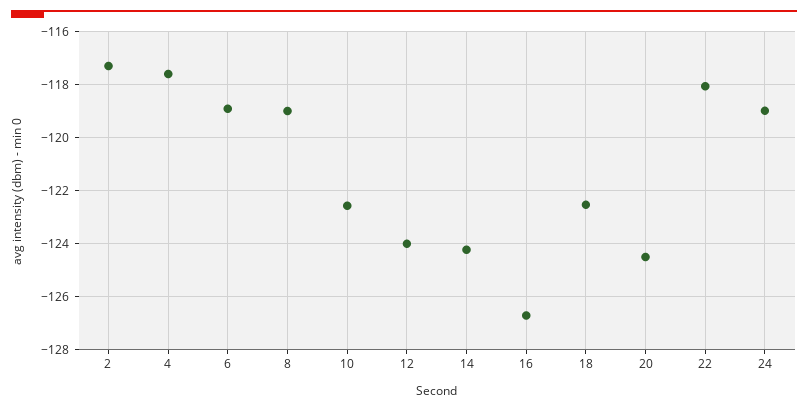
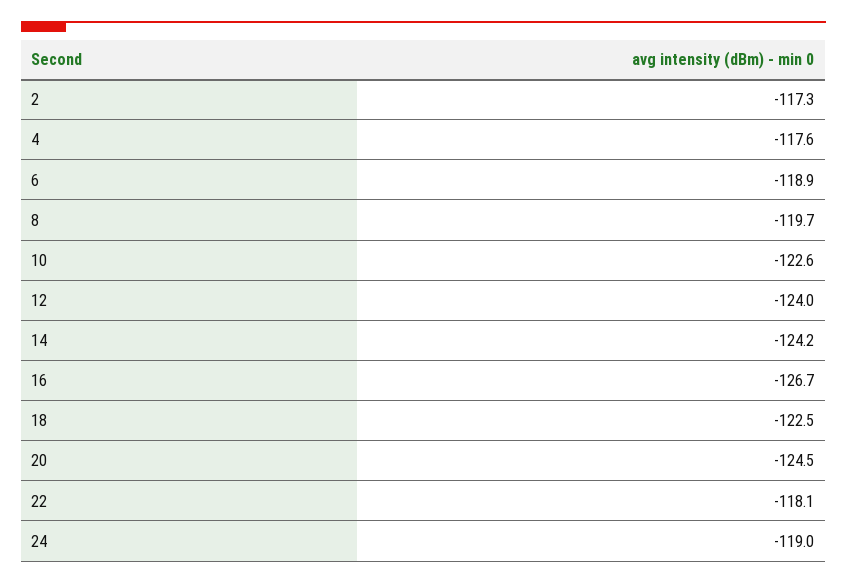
8: -119 -> -119.7

